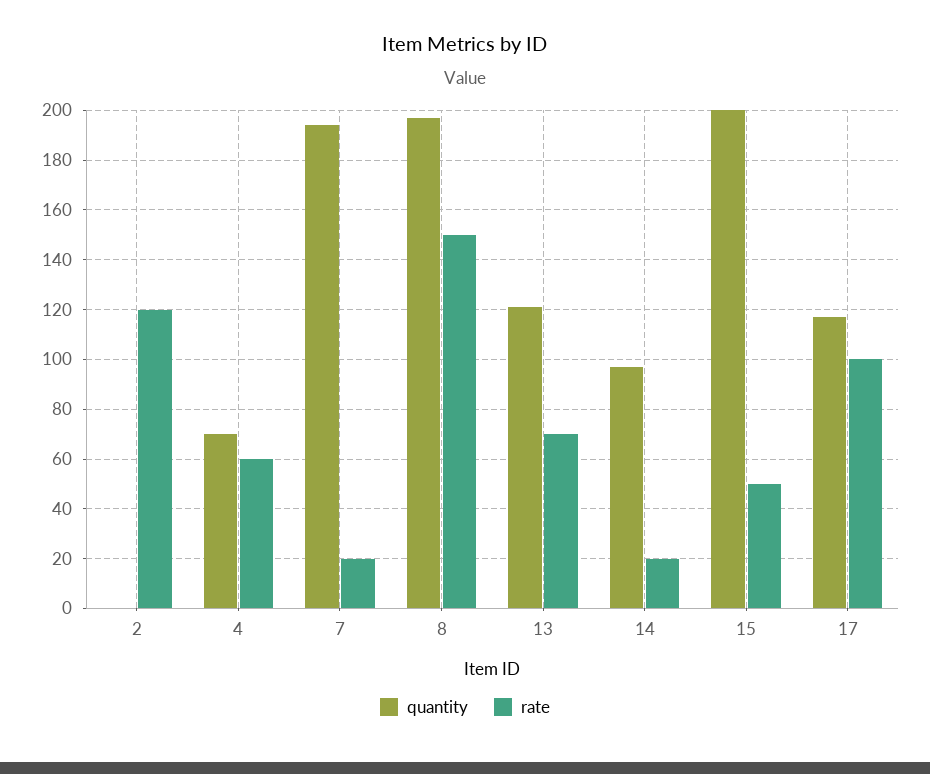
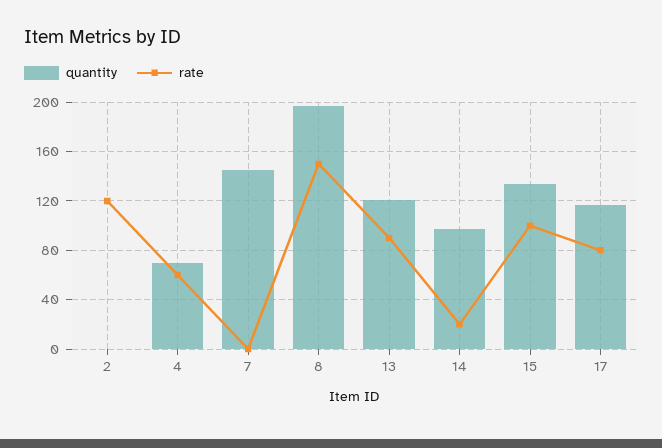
quantity, 7: 195 -> 145
rate, 7: 20 -> 0
rate, 13: 70 -> 90
quantity, 15: 200 -> 135
rate, 15: 50 -> 100
rate, 17: 100 -> 80

